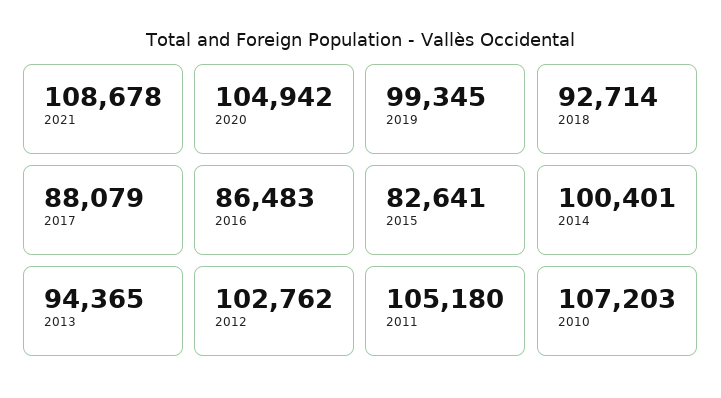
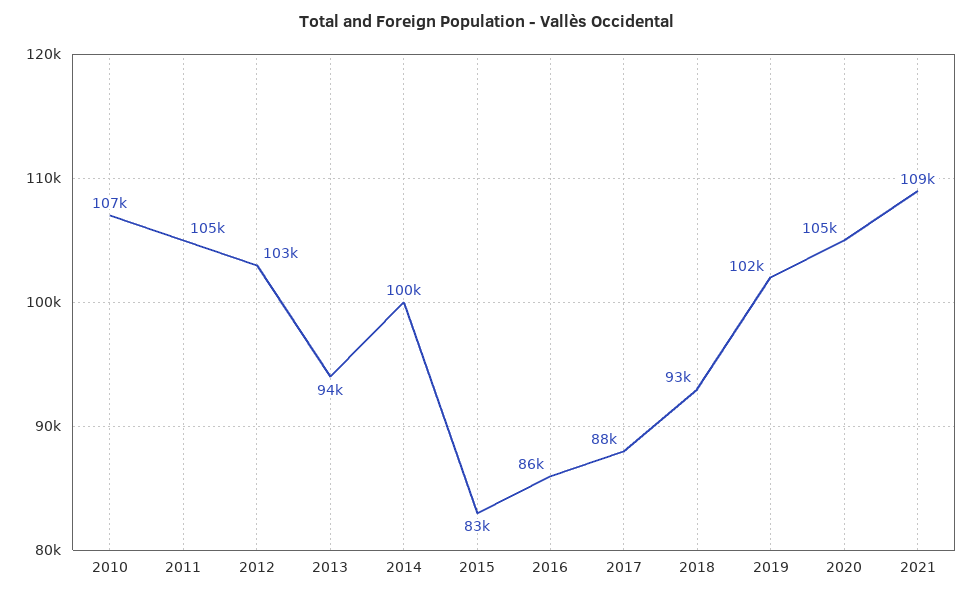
2019: 99345 -> 102000

